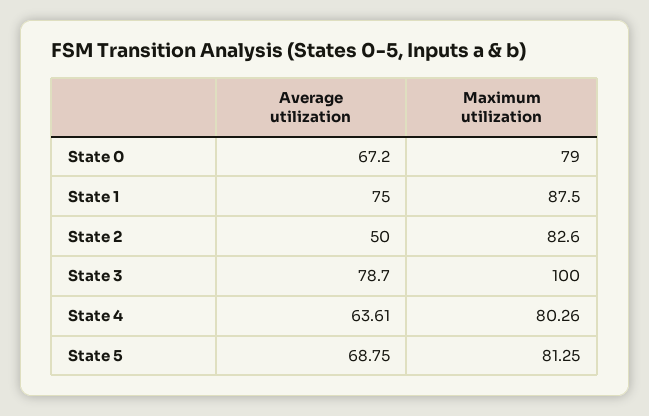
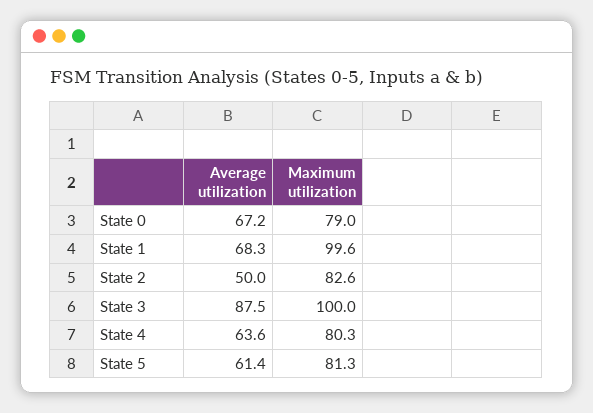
Average utilization, State 1: 75 -> 68.3
Maximum utilization, State 1: 87.5 -> 99.6
Average utilization, State 3: 78.7 -> 87.5
Average utilization, State 5: 68.75 -> 61.4

